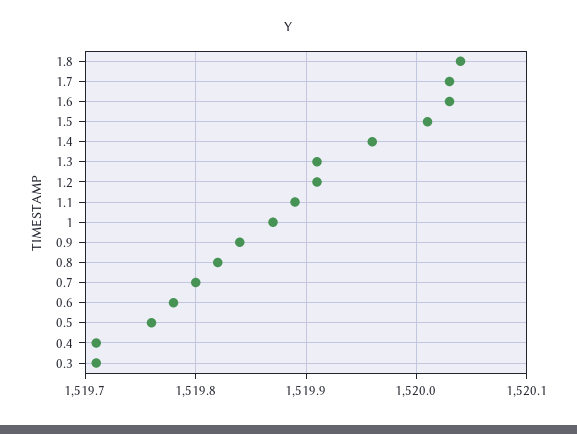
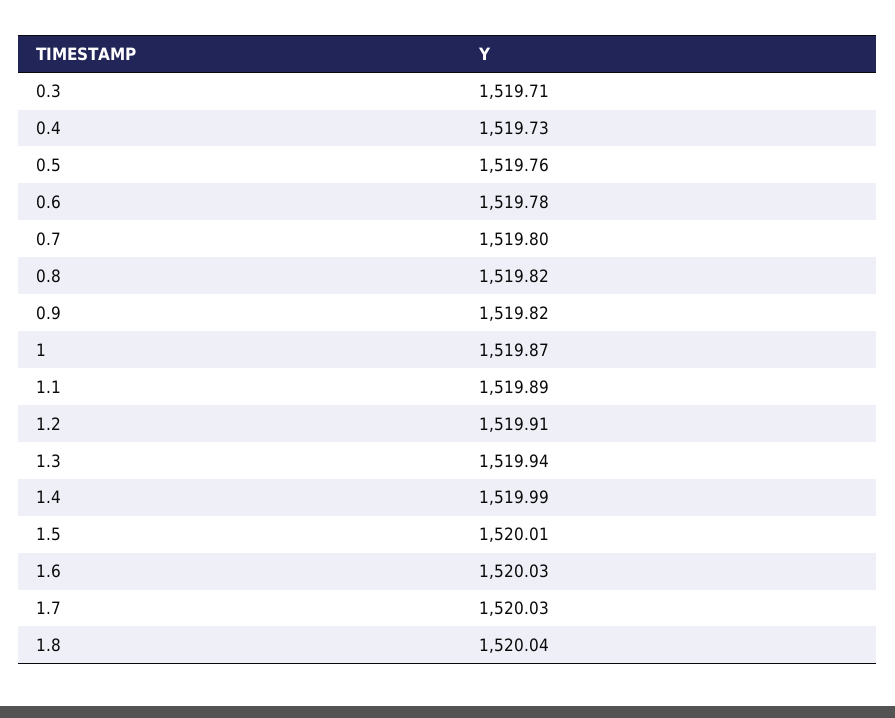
1.4: 1519.96 -> 1519.99
1.3: 1519.91 -> 1519.94
0.9: 1519.84 -> 1519.82
0.4: 1519.71 -> 1519.73

